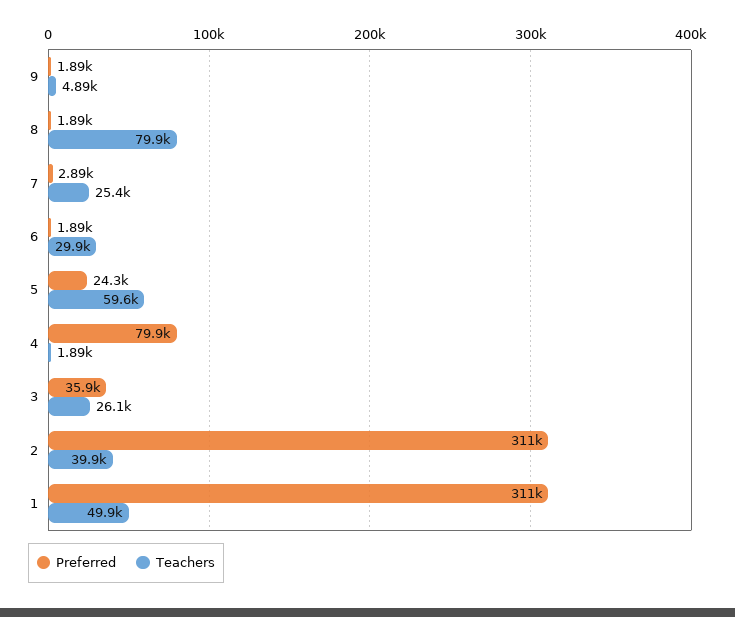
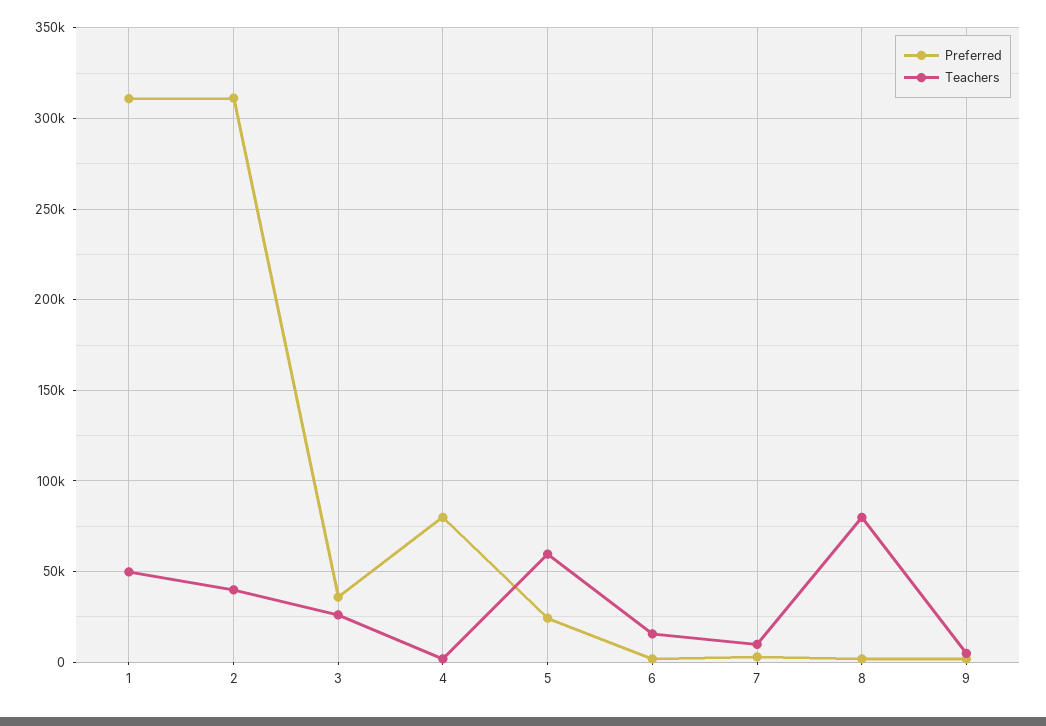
Teachers, 7: 25400 -> 10000
Teachers, 6: 29900 -> 15000

